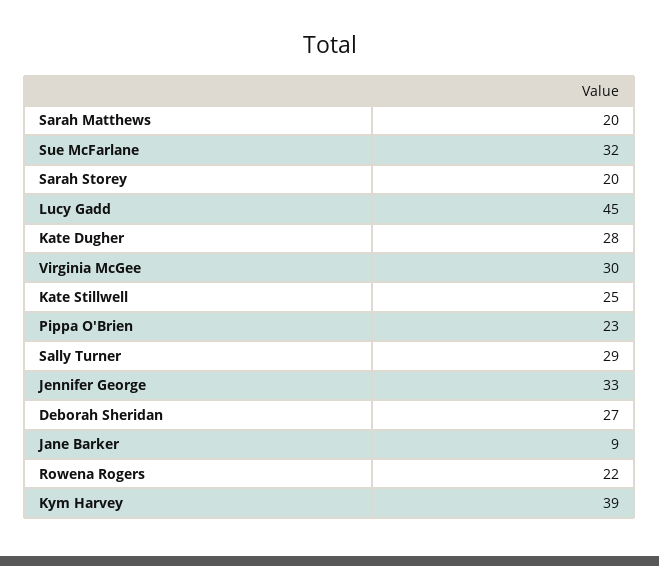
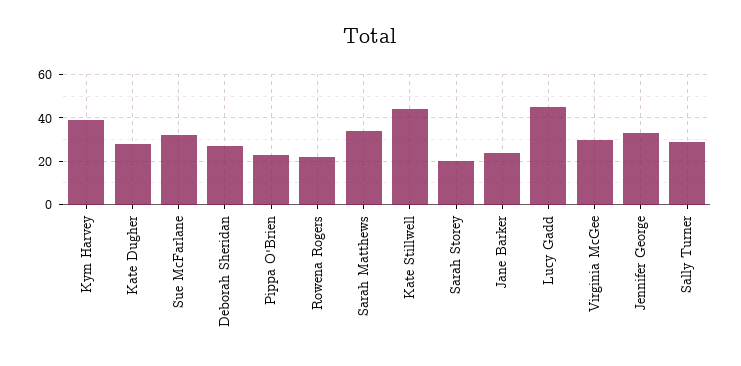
Sarah Matthews: 20 -> 35
Kate Stillwell: 25 -> 45
Jane Barker: 9 -> 25

